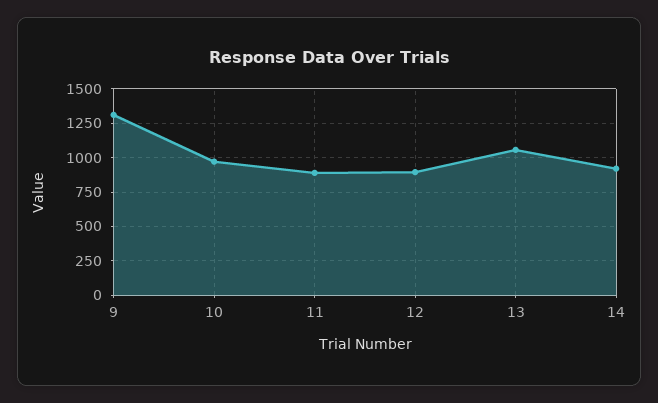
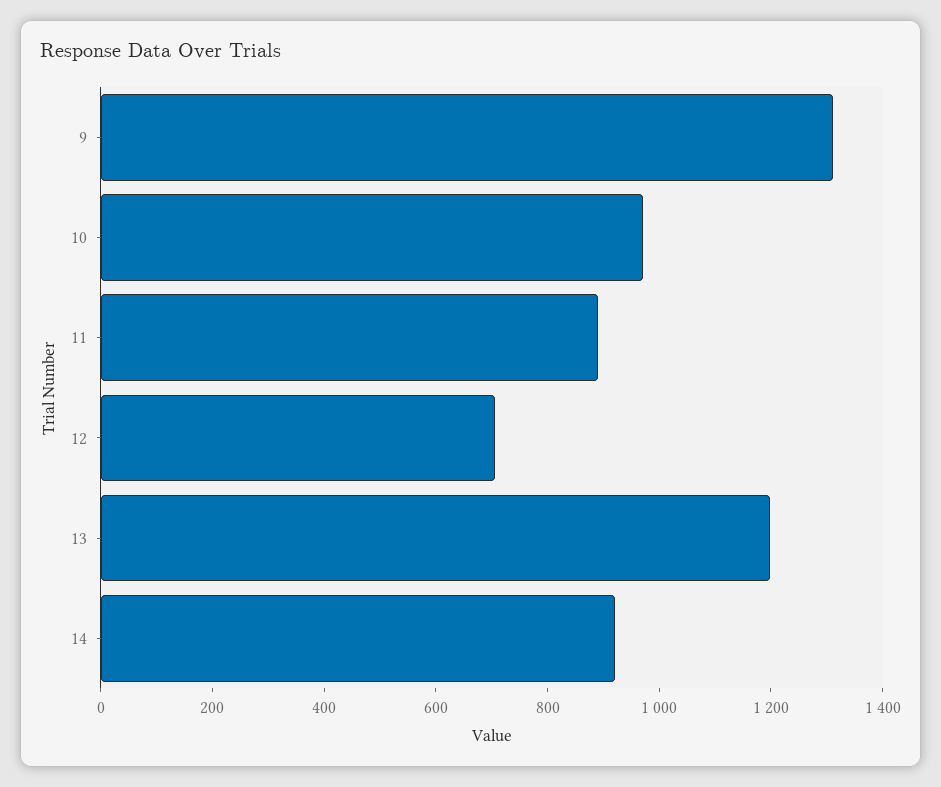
12: 900 -> 700
13: 1050 -> 1200

